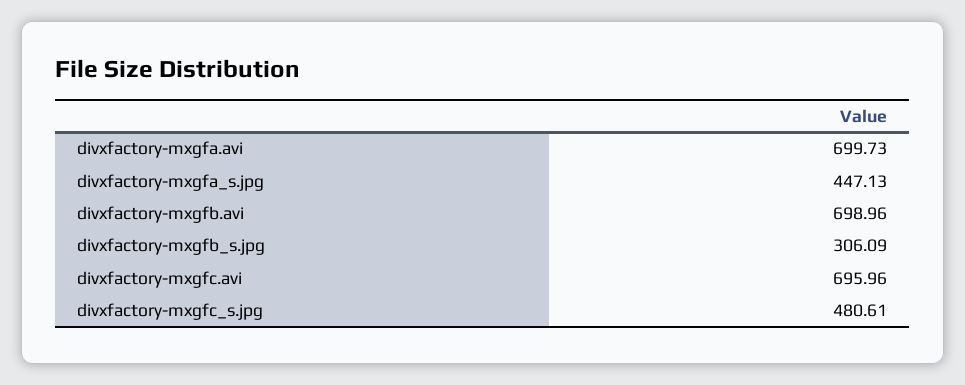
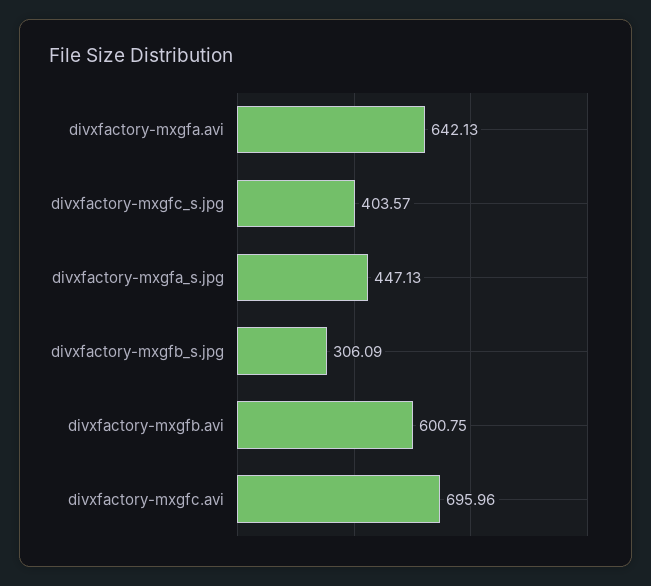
divxfactory-mxgfa.avi: 699.73 -> 642.13
divxfactory-mxgfb.avi: 698.96 -> 600.75
divxfactory-mxgfc_s.jpg: 480.61 -> 403.57

